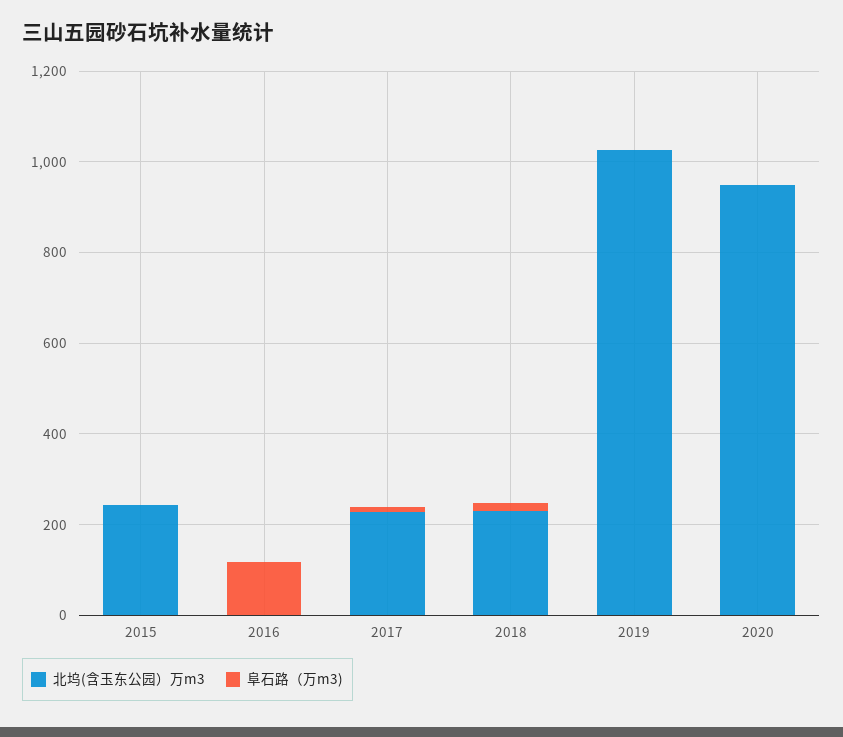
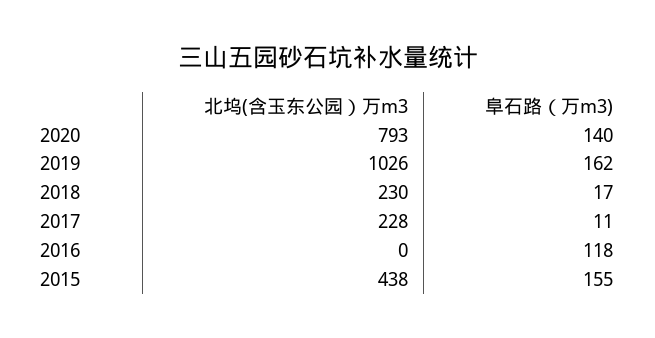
北坞(含玉东公园）万m3, 2015: 250 -> 438
阜石路（万m3), 2015: 0 -> 155
阜石路（万m3), 2019: 0 -> 162
北坞(含玉东公园）万m3, 2020: 950 -> 793
阜石路（万m3), 2020: 0 -> 140

